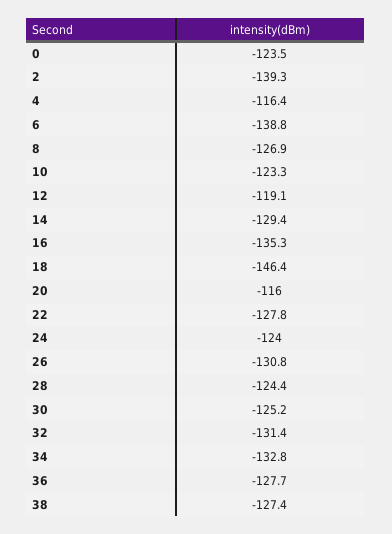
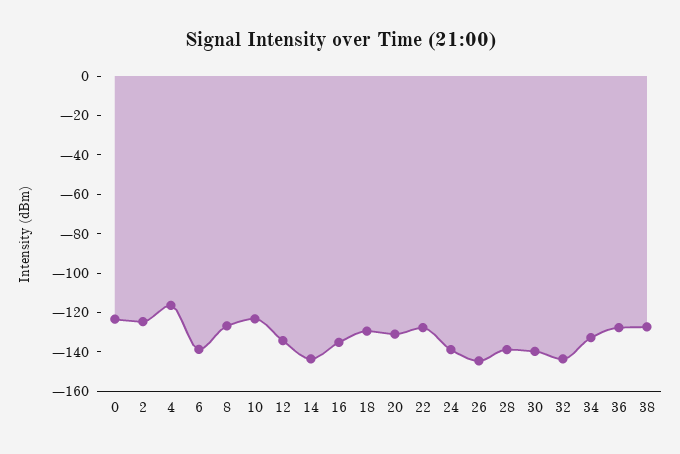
2: -139.3 -> -125
12: -119.1 -> -135
14: -129.4 -> -145
18: -146.4 -> -130
20: -116 -> -130
24: -124 -> -140
26: -130.8 -> -145
28: -124.4 -> -140
30: -125.2 -> -140
32: -131.4 -> -145

